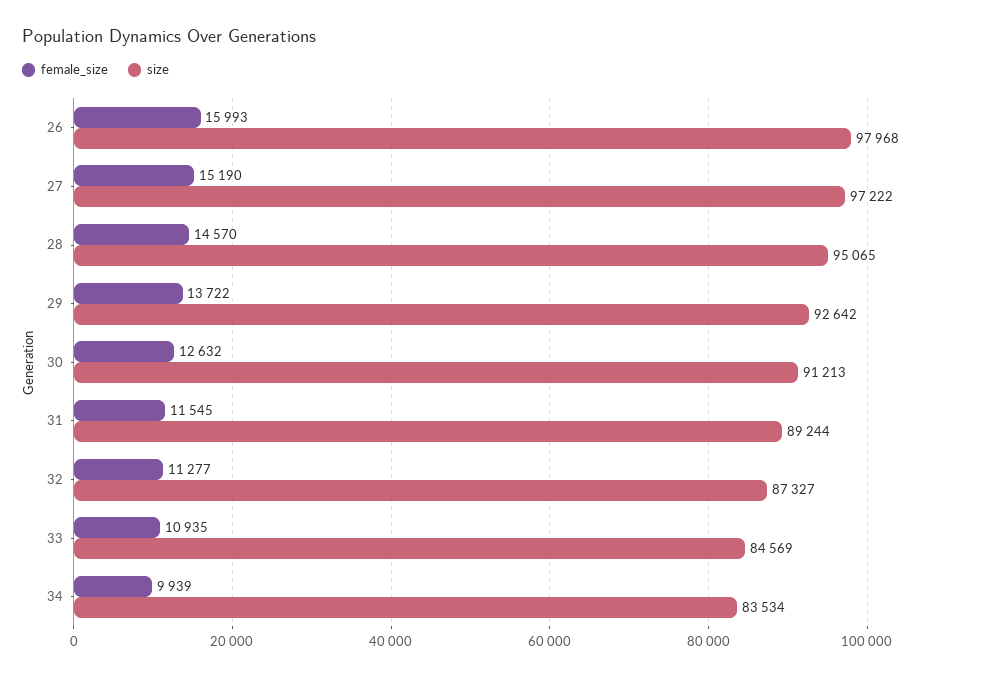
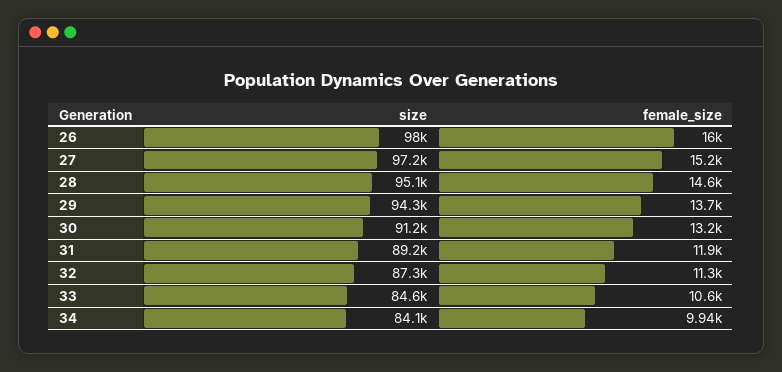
size, 29: 92642 -> 94300
female_size, 30: 12632 -> 13200
female_size, 31: 11545 -> 11900
female_size, 33: 10935 -> 10600
size, 34: 83534 -> 84100

